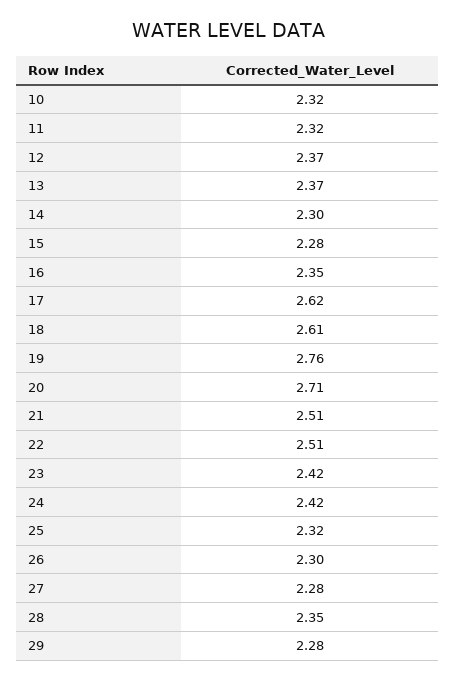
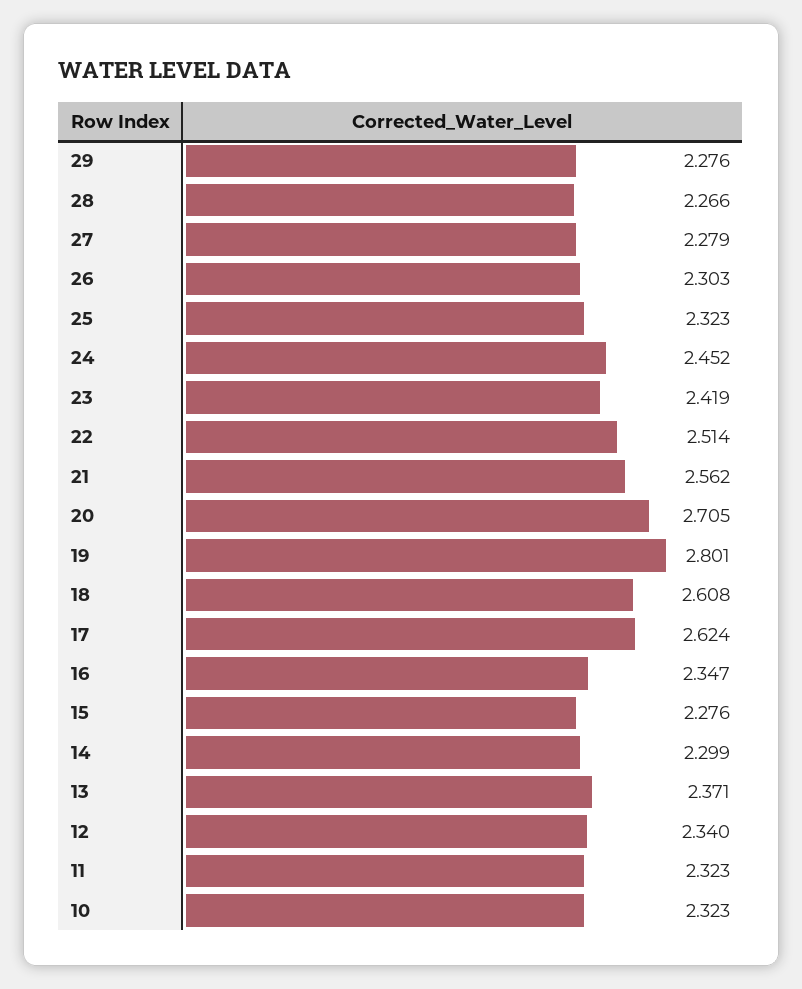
12: 2.37 -> 2.34
19: 2.76 -> 2.801
21: 2.51 -> 2.562
24: 2.42 -> 2.452
28: 2.35 -> 2.266

